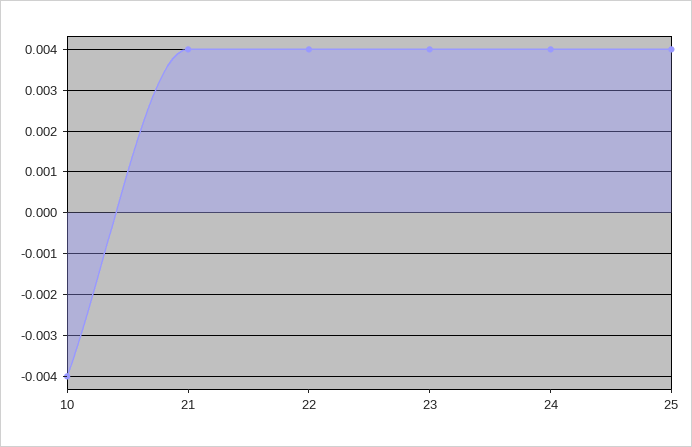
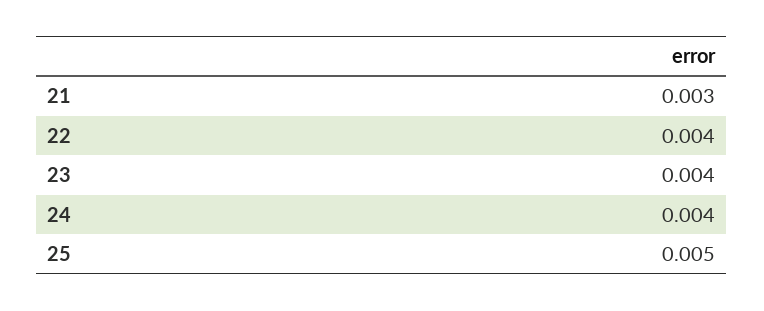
10: -0.004 -> none
21: 0.004 -> 0.003
25: 0.004 -> 0.005

